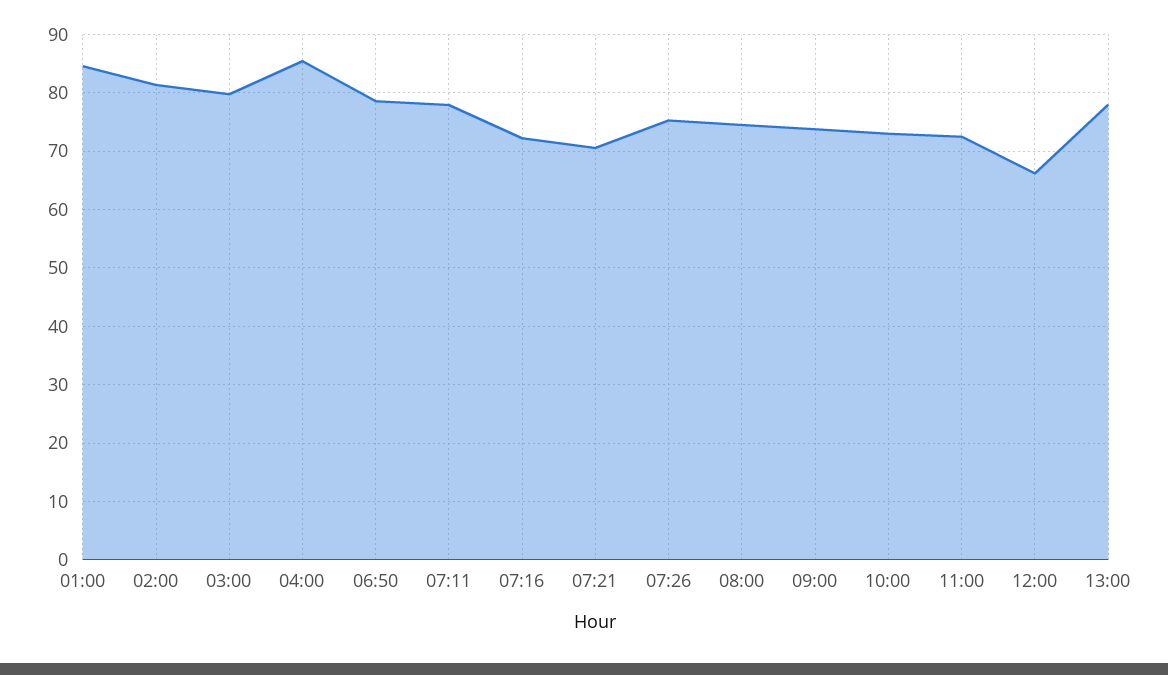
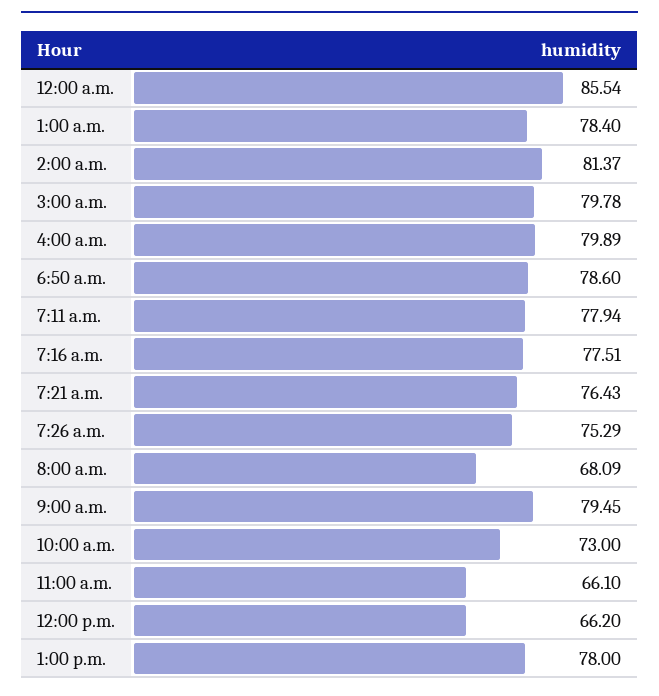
01:00: 84 -> 78.4
04:00: 86 -> 79.89
07:16: 72 -> 77.51
07:21: 70 -> 76.43
08:00: 74 -> 68.09
09:00: 74 -> 79.45
11:00: 72 -> 66.1
12:00 a.m.: none -> 85.54

